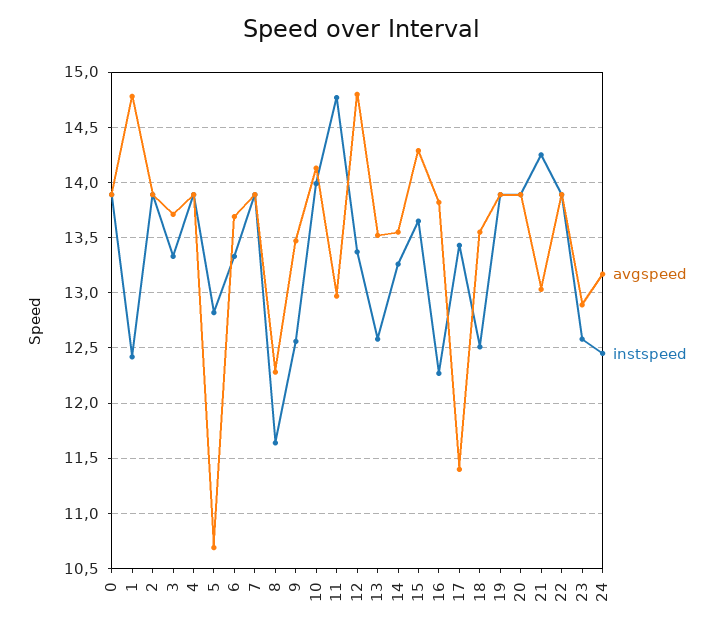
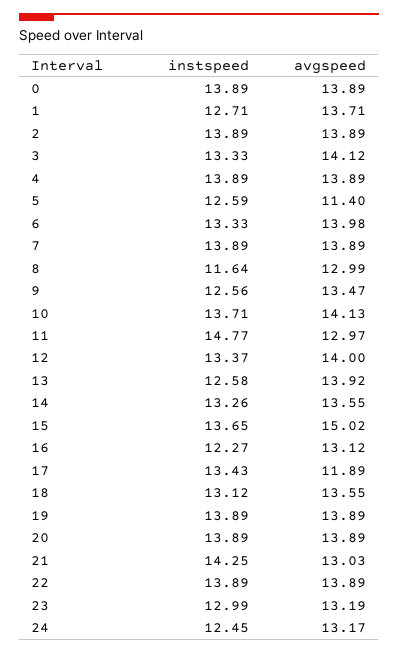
avgspeed, 1: 14.8 -> 13.71
instspeed, 1: 12.4 -> 12.71
avgspeed, 3: 13.7 -> 14.12
avgspeed, 5: 10.7 -> 11.4
instspeed, 5: 12.8 -> 12.59
avgspeed, 6: 13.7 -> 13.98
avgspeed, 8: 12.3 -> 12.99
instspeed, 10: 14 -> 13.71
avgspeed, 12: 14.8 -> 14
avgspeed, 13: 13.5 -> 13.92
avgspeed, 15: 14.3 -> 15.02
avgspeed, 16: 13.8 -> 13.12
avgspeed, 17: 11.4 -> 11.89
instspeed, 18: 12.5 -> 13.12
avgspeed, 23: 12.9 -> 13.19
instspeed, 23: 12.6 -> 12.99

